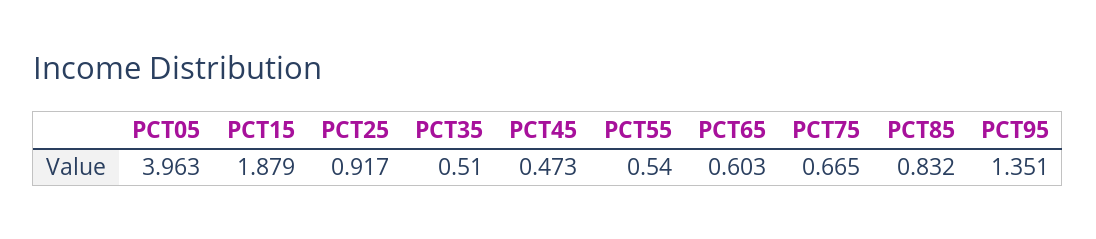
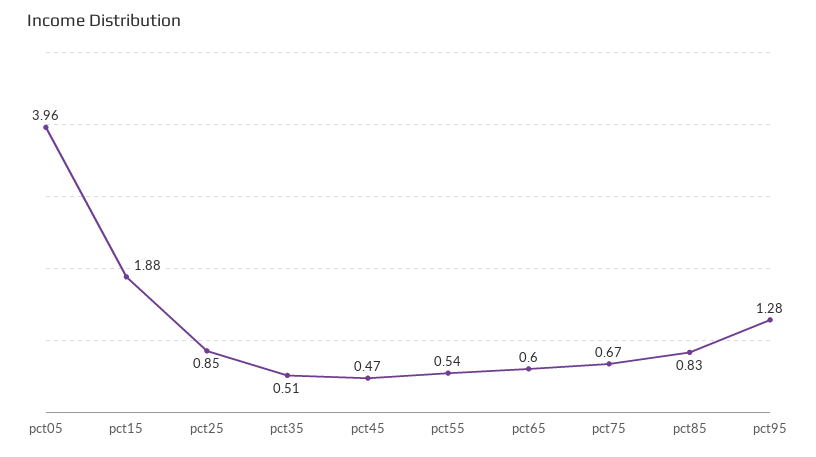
PCT25: 0.917 -> 0.85
PCT95: 1.351 -> 1.28

